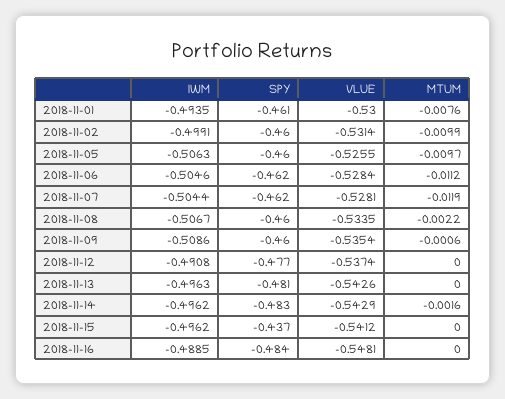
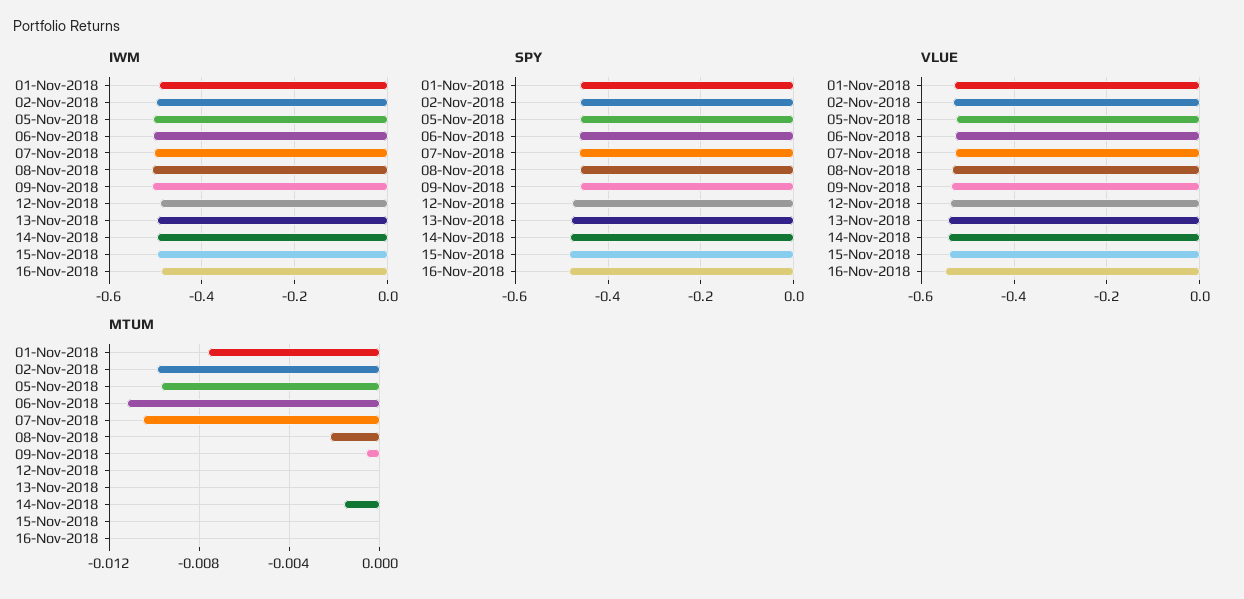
MTUM, 2018-11-07: -0.0119 -> -0.0105
SPY, 2018-11-15: -0.437 -> -0.48

